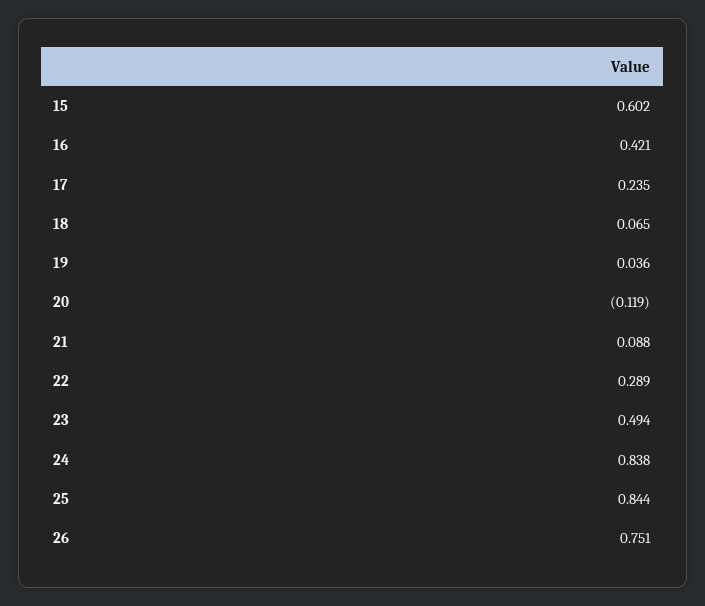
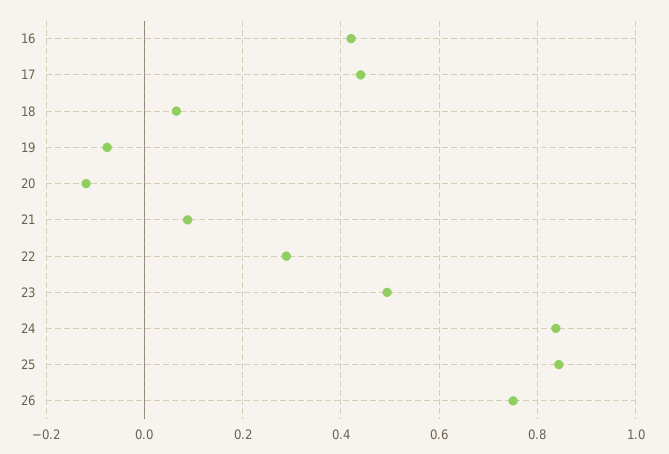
15: 0.602 -> none
17: 0.235 -> 0.44
19: 0.036 -> -0.08

